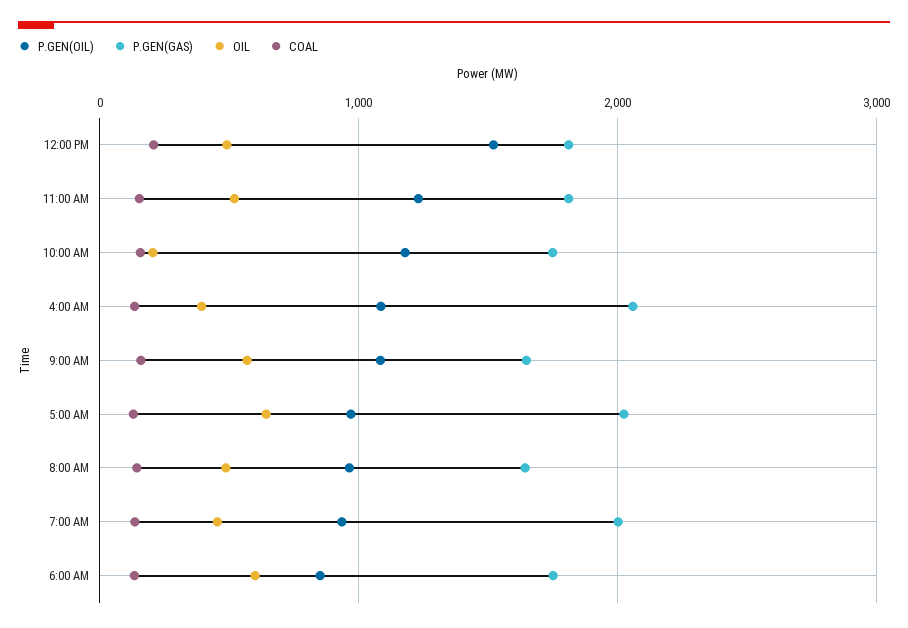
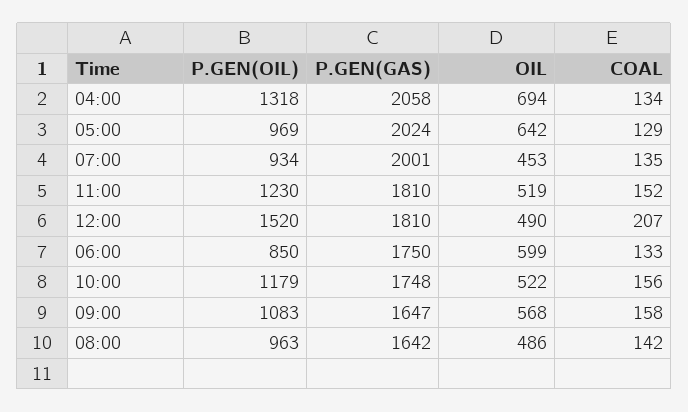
OIL, 10:00 AM: 200 -> 522
P.GEN(OIL), 4:00 AM: 1100 -> 1318
OIL, 4:00 AM: 400 -> 694

